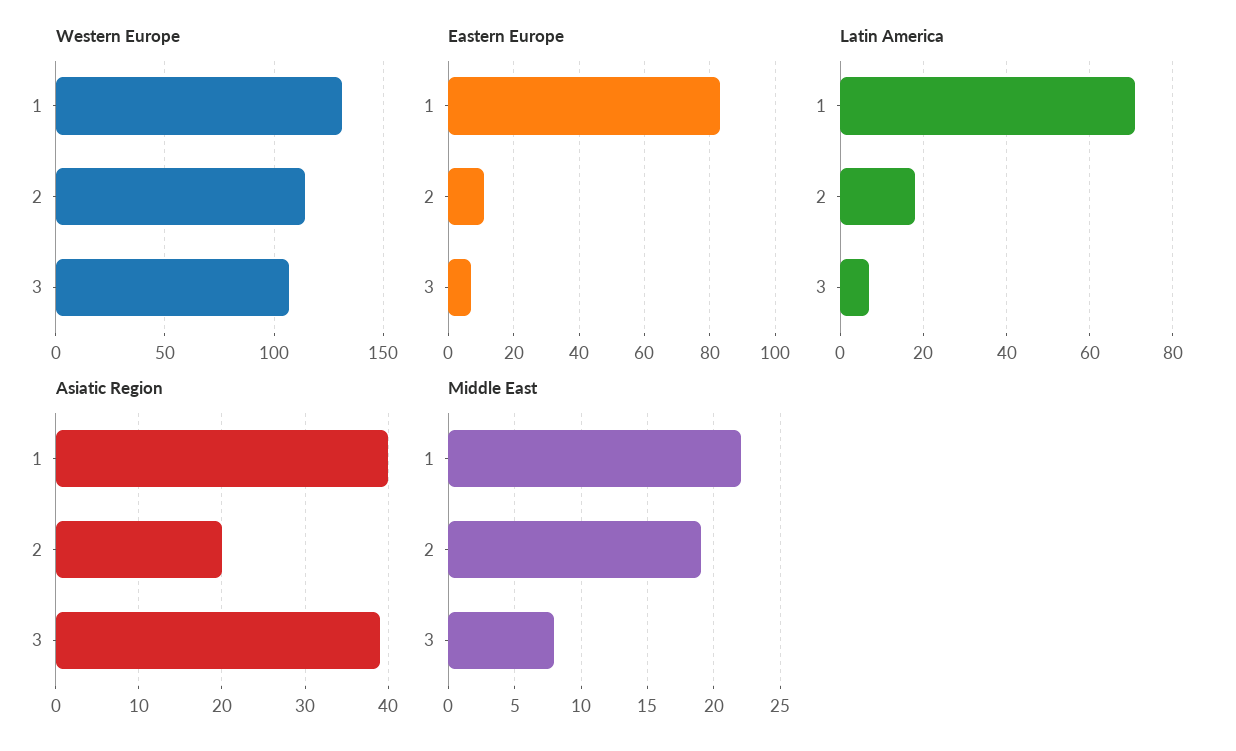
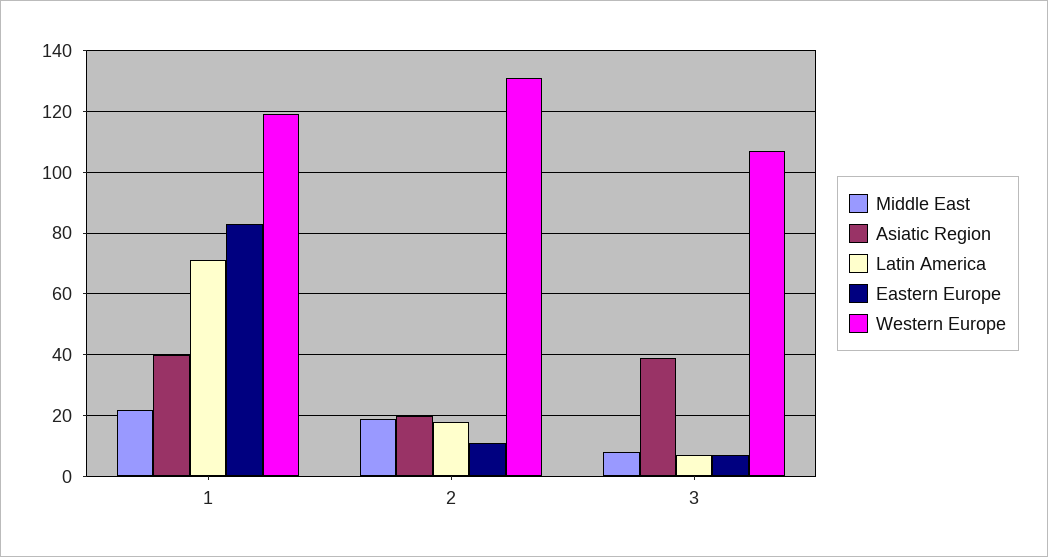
Western Europe, 1: 130 -> 120
Western Europe, 2: 115 -> 130

